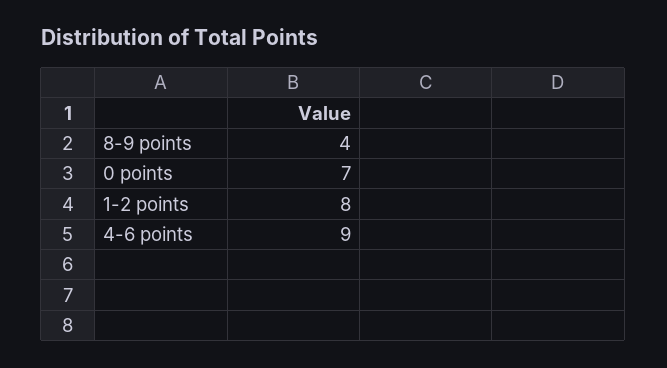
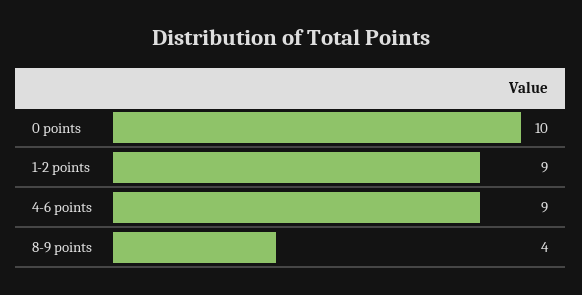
0 points: 7 -> 10
1-2 points: 8 -> 9

